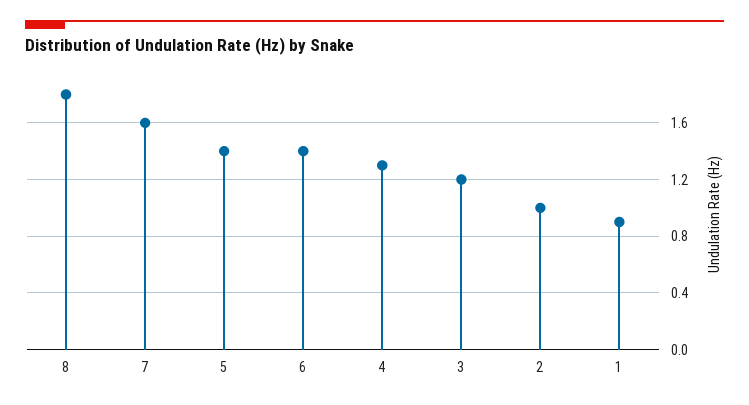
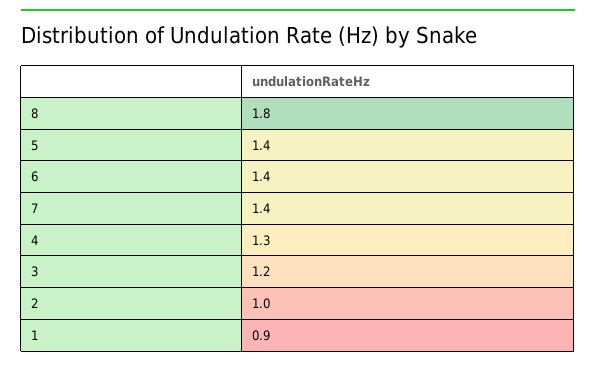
7: 1.6 -> 1.4

